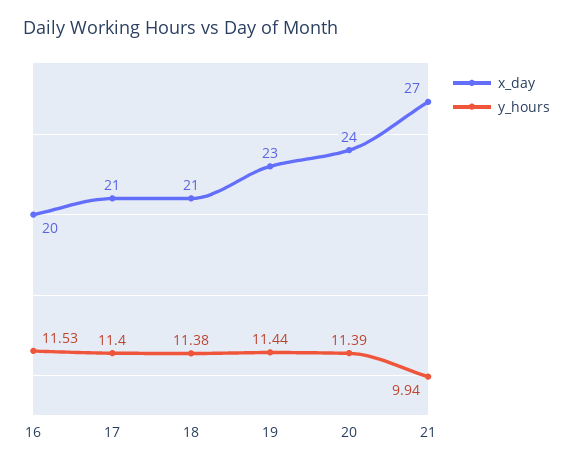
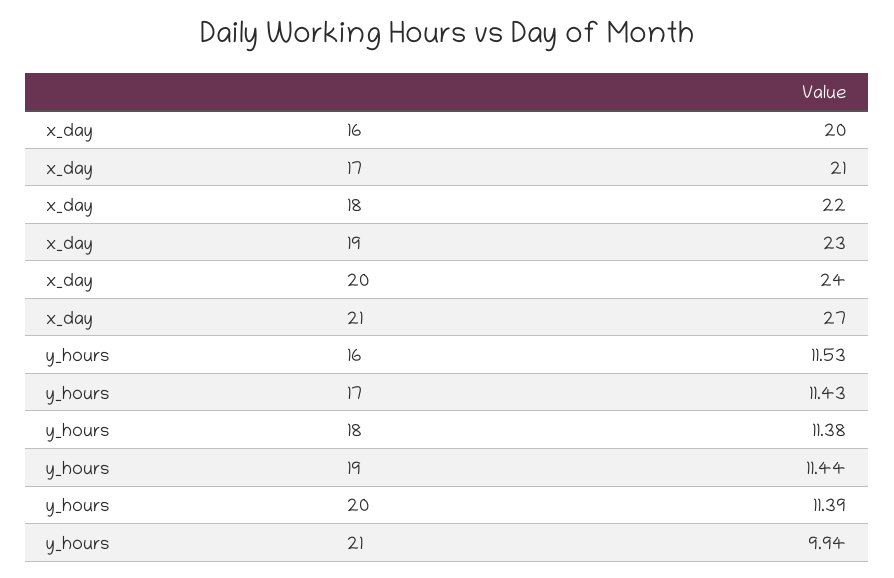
y_hours, 17: 11.4 -> 11.43
x_day, 18: 21 -> 22

